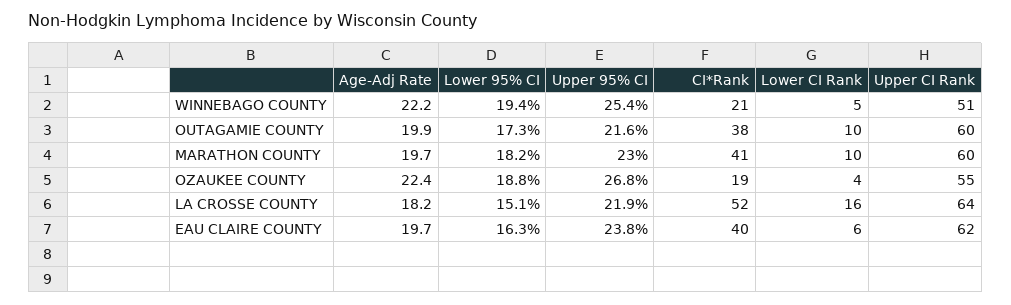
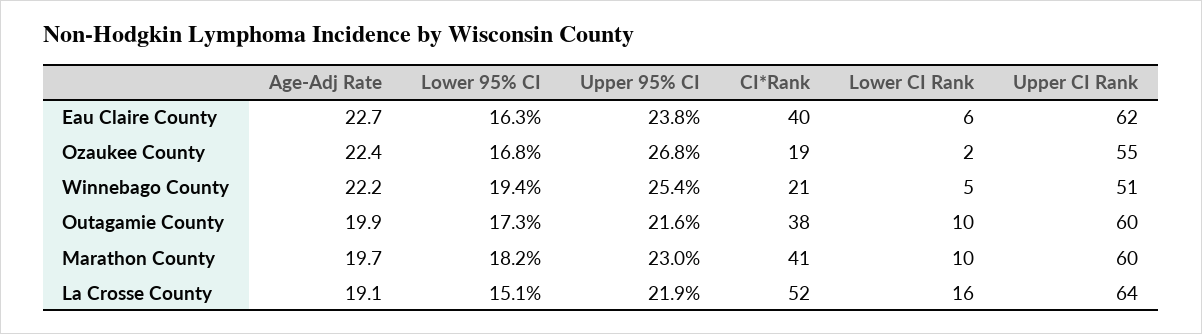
Lower 95% CI, OZAUKEE COUNTY: 18.8 -> 16.8
Lower CI Rank, OZAUKEE COUNTY: 4 -> 2
Age-Adj Rate, LA CROSSE COUNTY: 18.2 -> 19.1
Age-Adj Rate, EAU CLAIRE COUNTY: 19.7 -> 22.7

